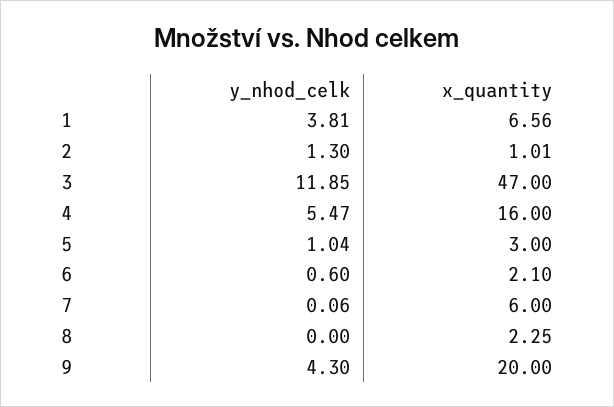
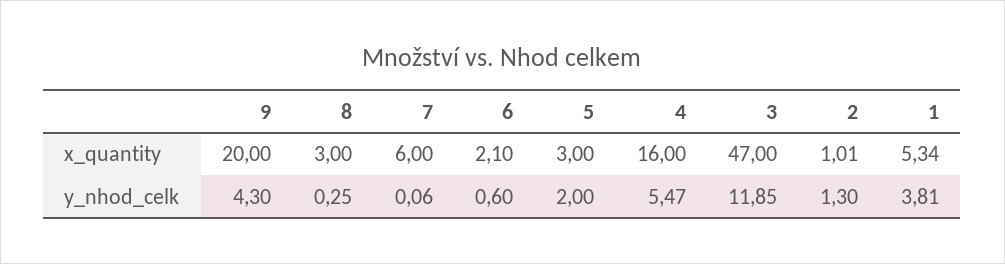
x_quantity, 1: 6.56 -> 5.34
y_nhod_celk, 5: 1.04 -> 2
y_nhod_celk, 8: 0 -> 0.25
x_quantity, 8: 2.25 -> 3

